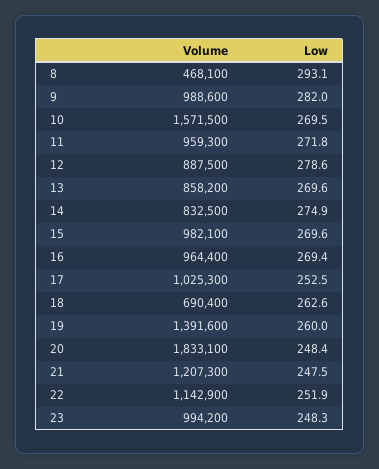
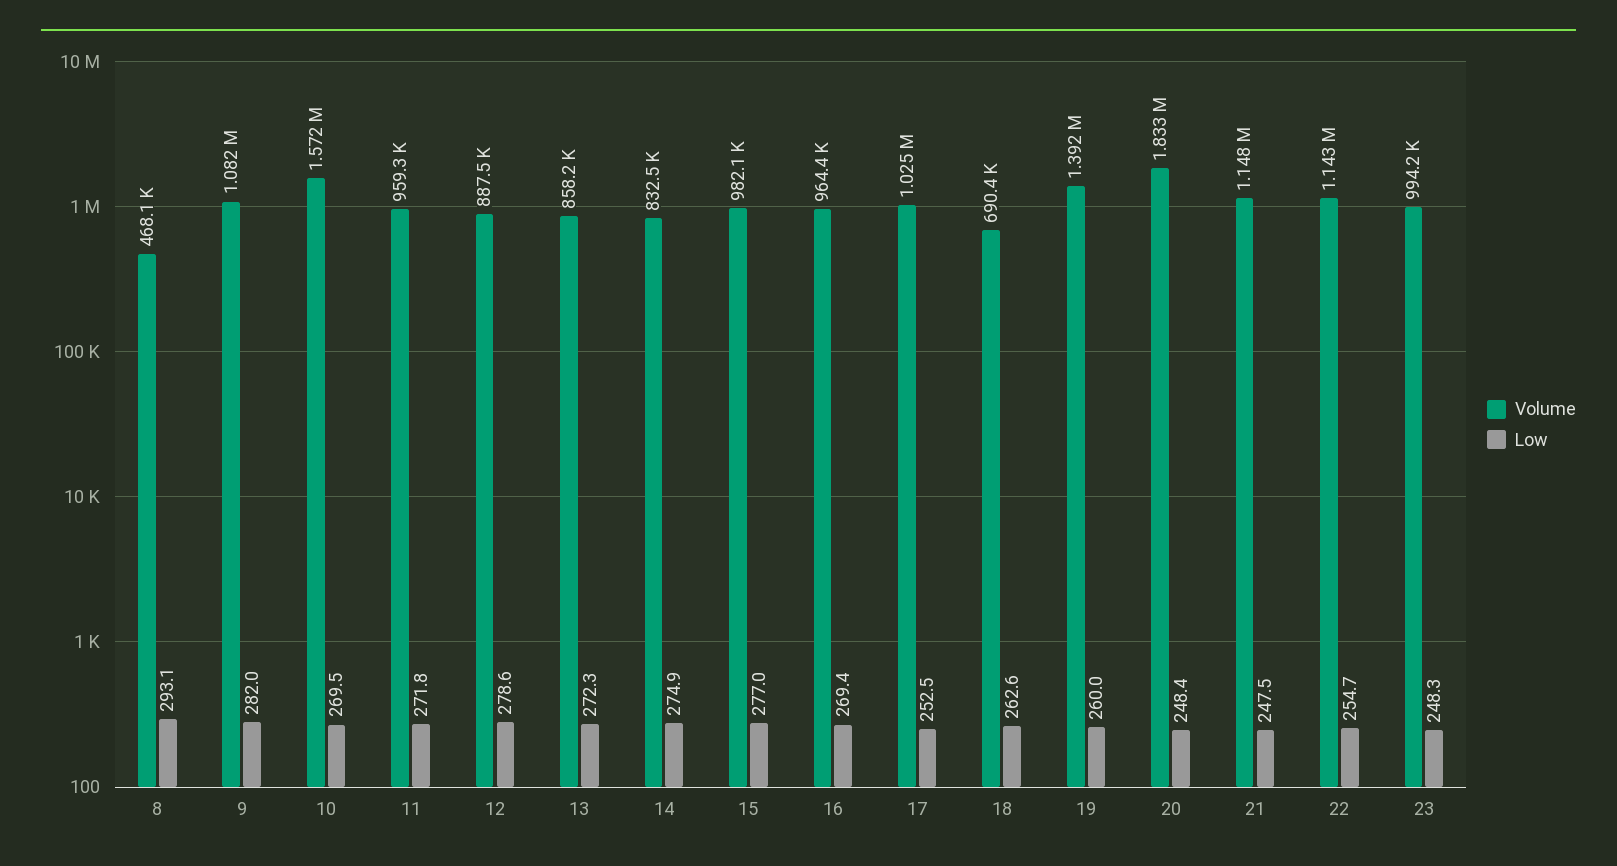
Volume, 9: 988600 -> 1082000
Low, 13: 269.6 -> 272.3
Low, 15: 269.6 -> 277
Volume, 21: 1207300 -> 1148000
Low, 22: 251.9 -> 254.7

